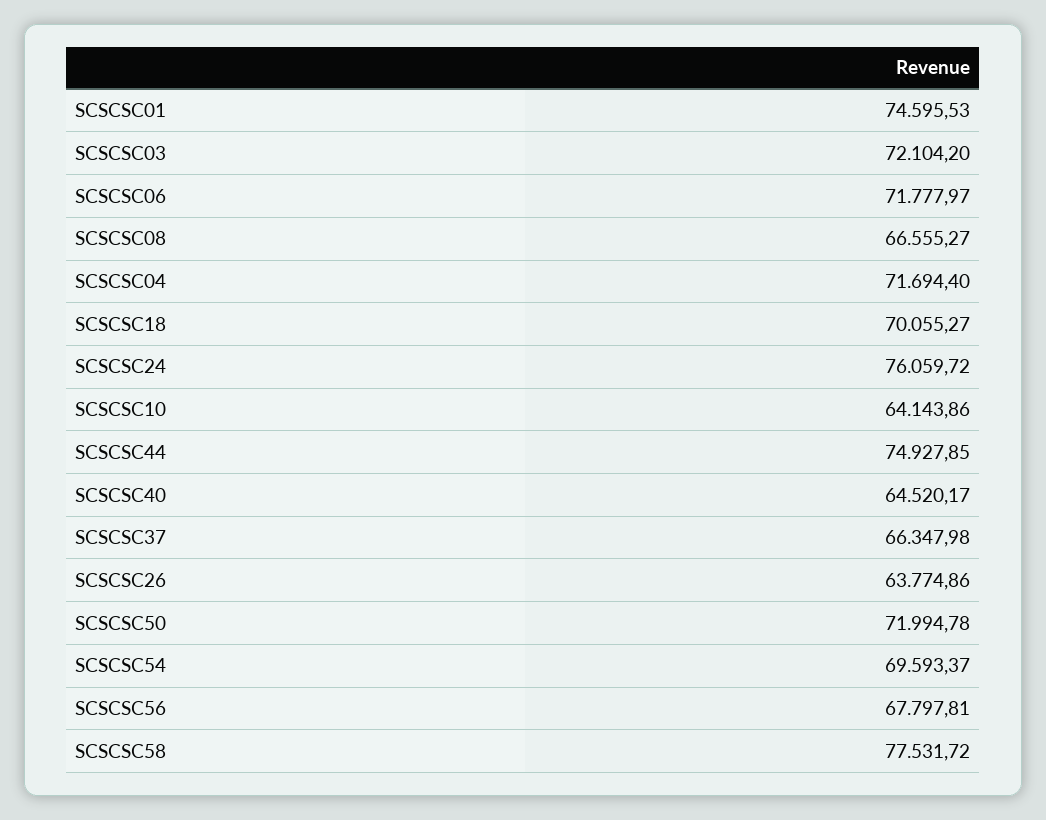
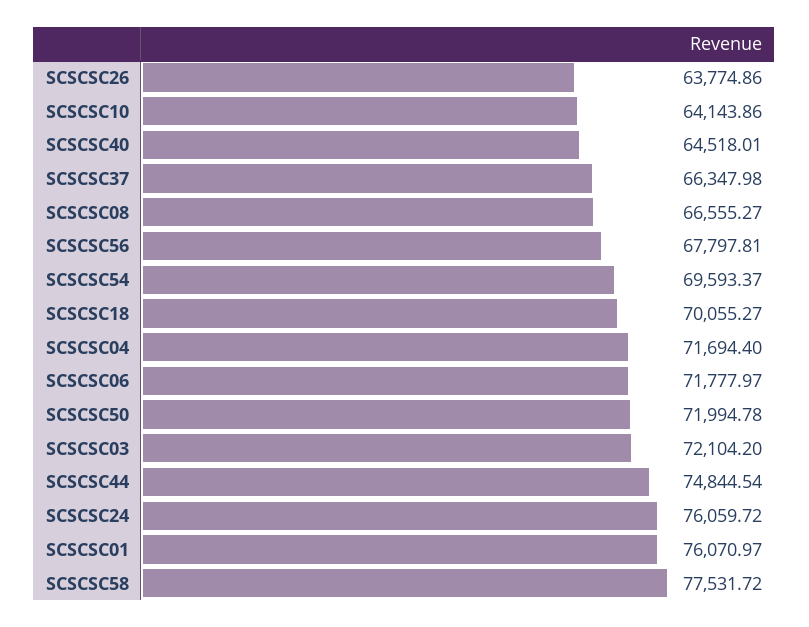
SCSCSC01: 74595.53 -> 76070.97
SCSCSC44: 74927.85 -> 74844.54
SCSCSC40: 64520.17 -> 64518.01

